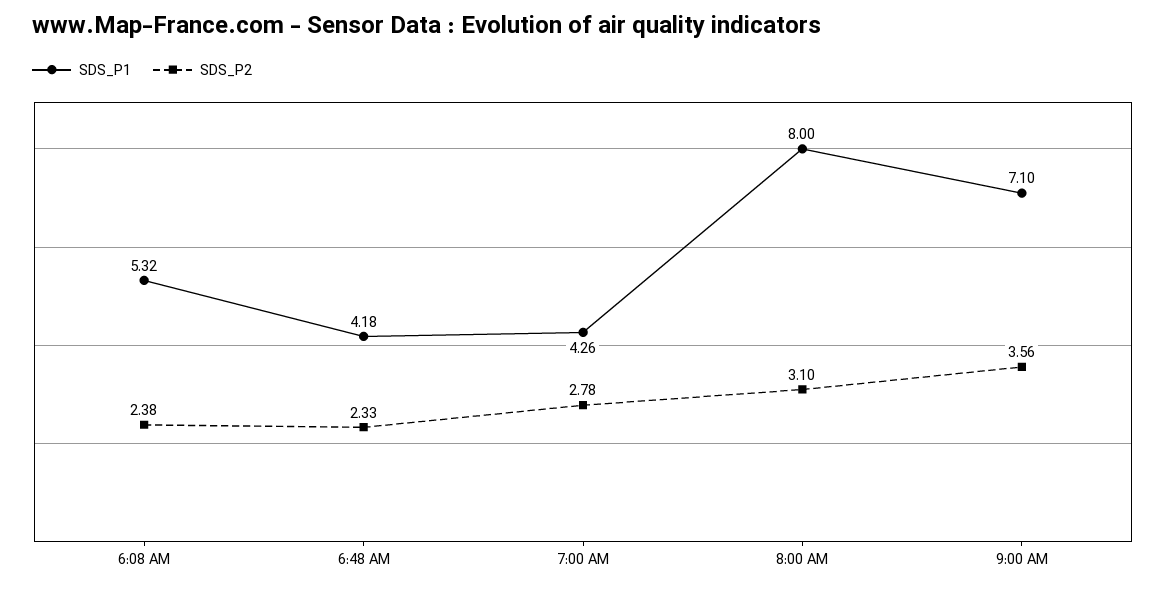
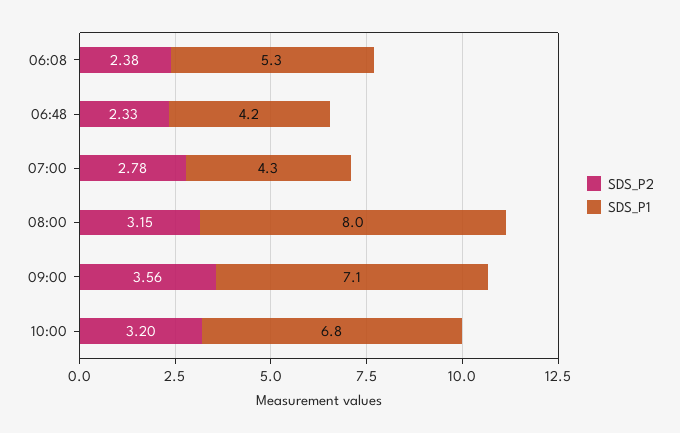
SDS_P2, 8:00 AM: 3.1 -> 3.15
SDS_P2, 10:00: none -> 3.2
SDS_P1, 10:00: none -> 6.8

